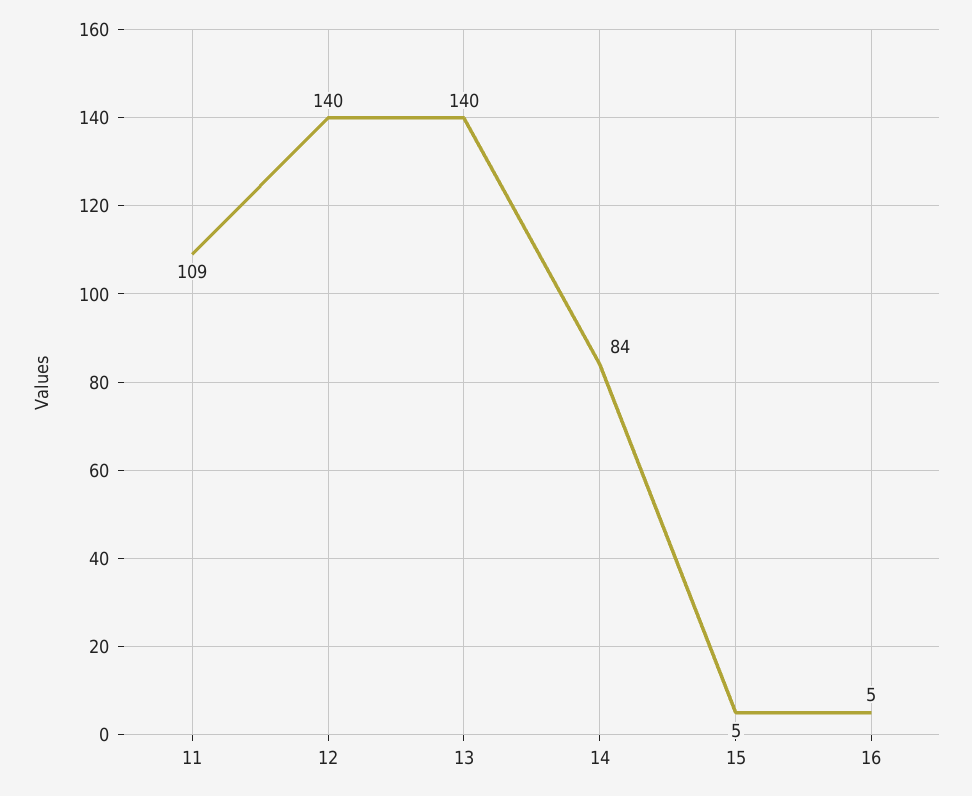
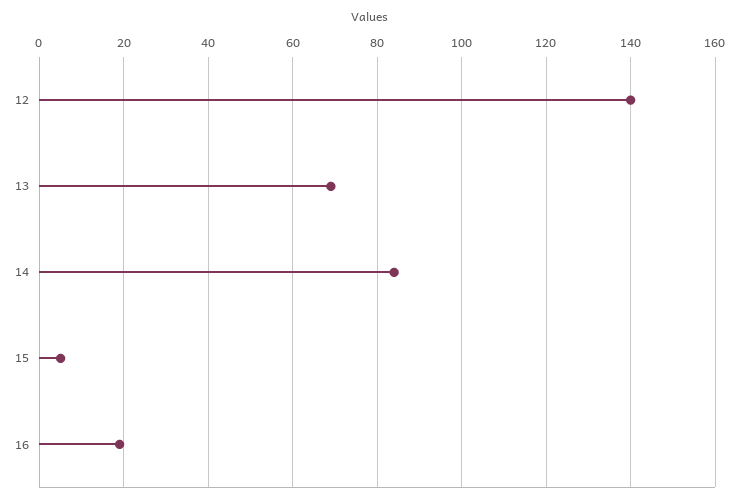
11: 109 -> none
13: 140 -> 70
16: 5 -> 20

